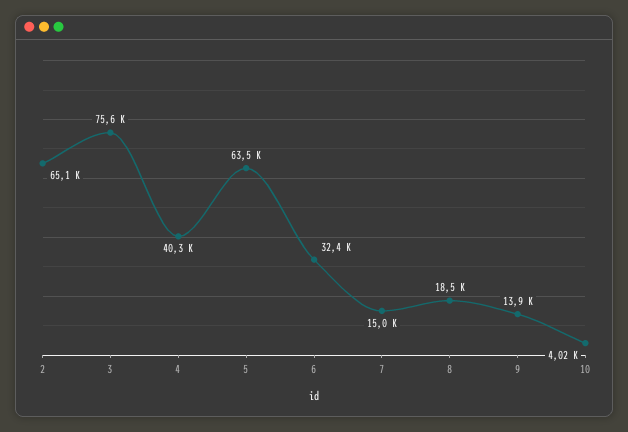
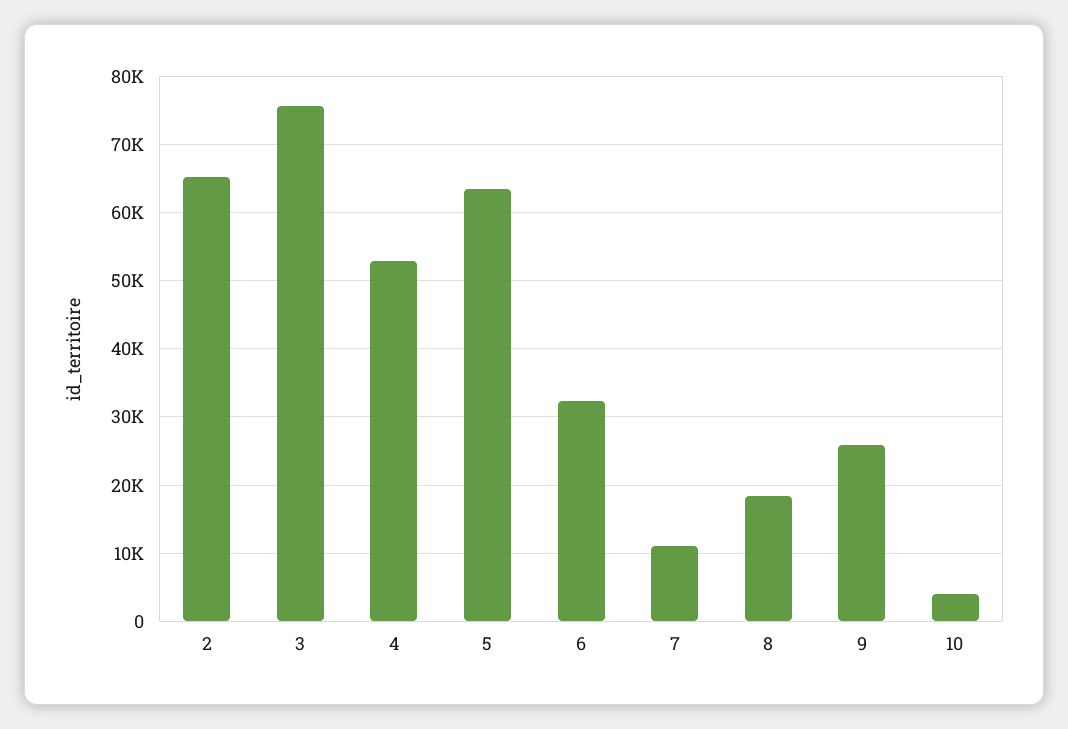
4: 40300 -> 53000
7: 15000 -> 11000
9: 13900 -> 26000

